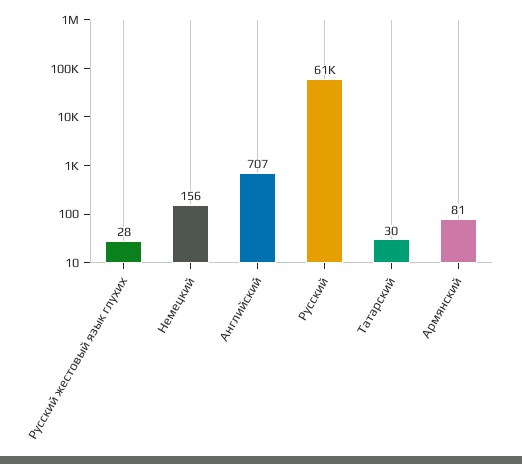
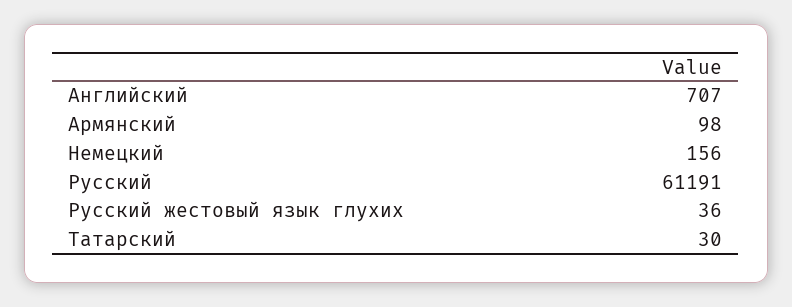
Русский жестовый язык глухих: 28 -> 36
Армянский: 81 -> 98

